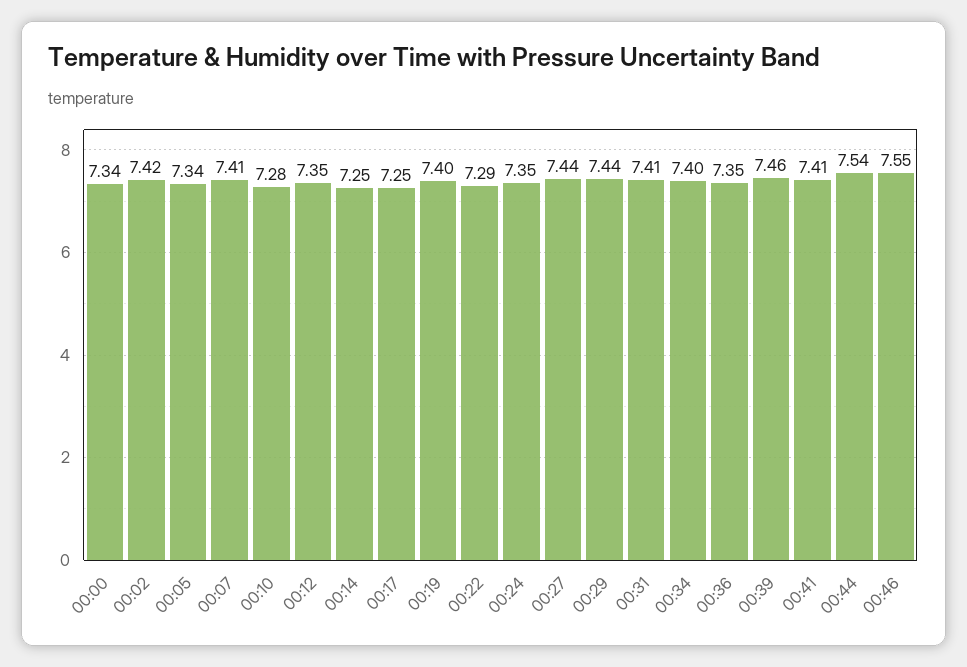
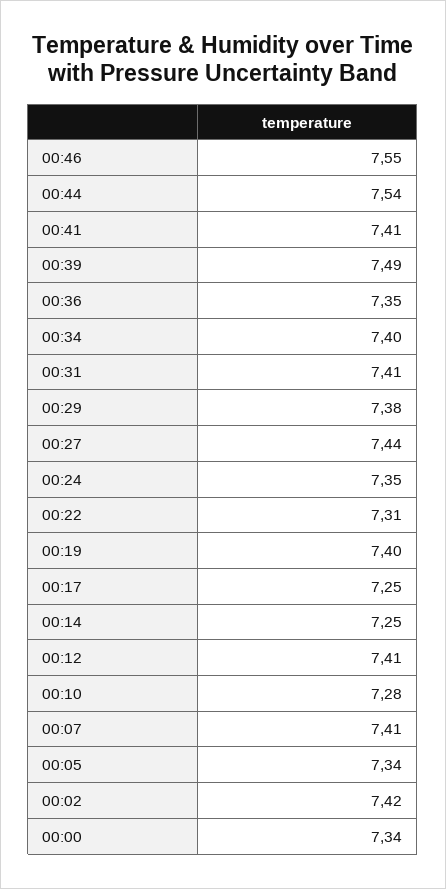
00:12: 7.35 -> 7.41
00:22: 7.29 -> 7.31
00:29: 7.44 -> 7.38
00:39: 7.46 -> 7.49

